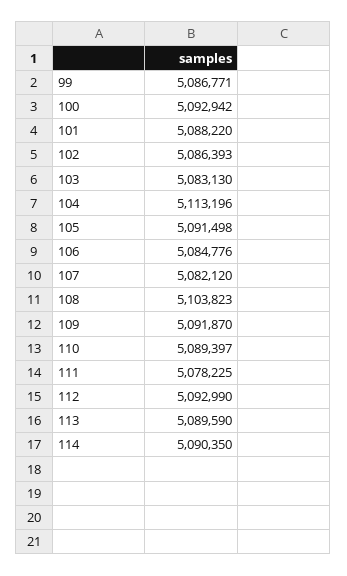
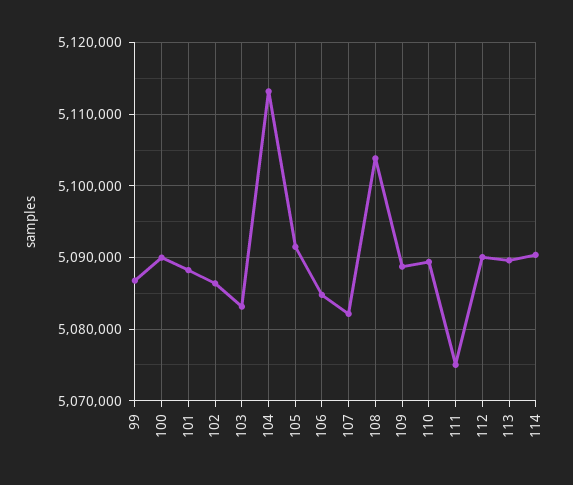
100: 5092942 -> 5090000
109: 5091870 -> 5089000
111: 5078225 -> 5075000
112: 5092990 -> 5090000

